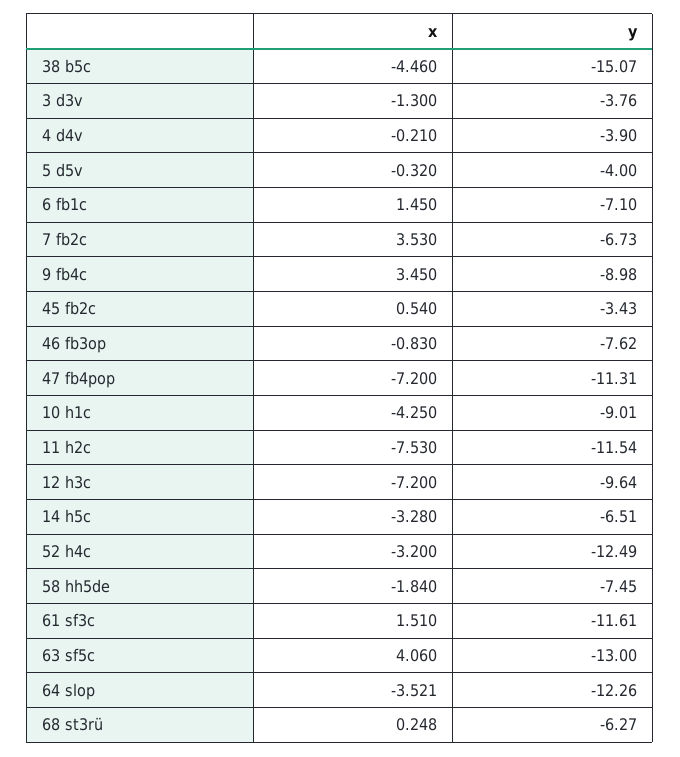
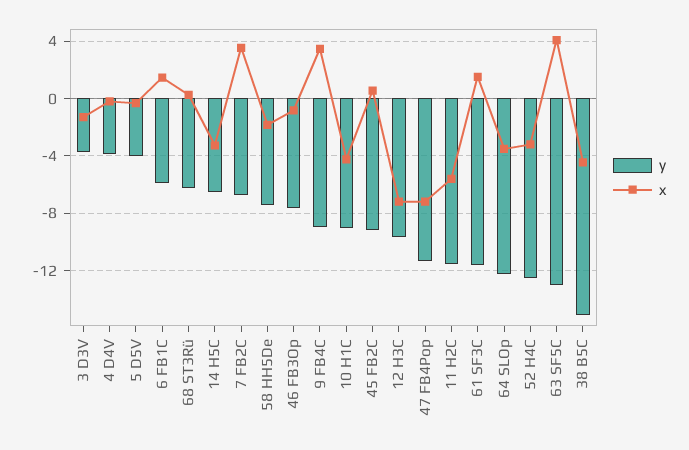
y, 6 fb1c: -7.1 -> -6
y, 45 fb2c: -3.43 -> -9
x, 11 h2c: -7.53 -> -5.5

